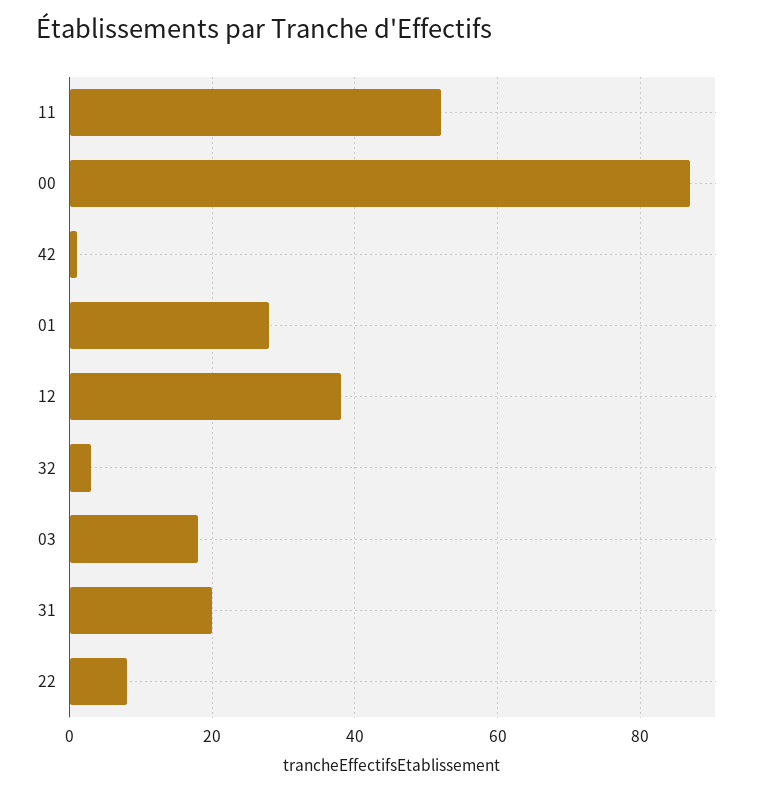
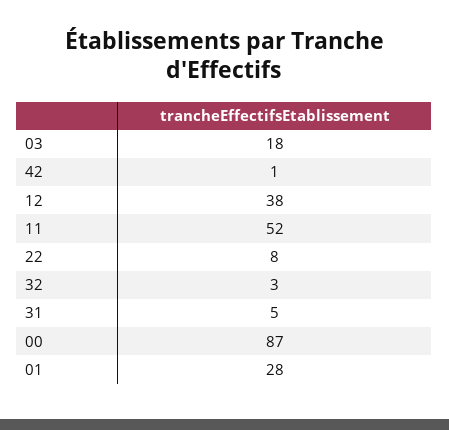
31: 20 -> 5

